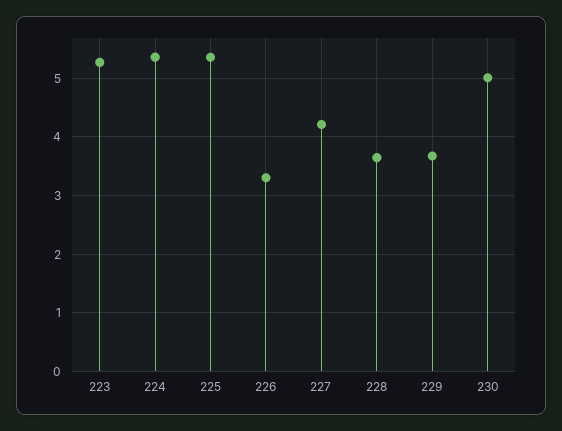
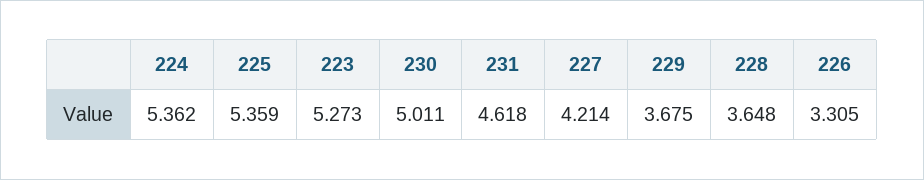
231: none -> 4.618

